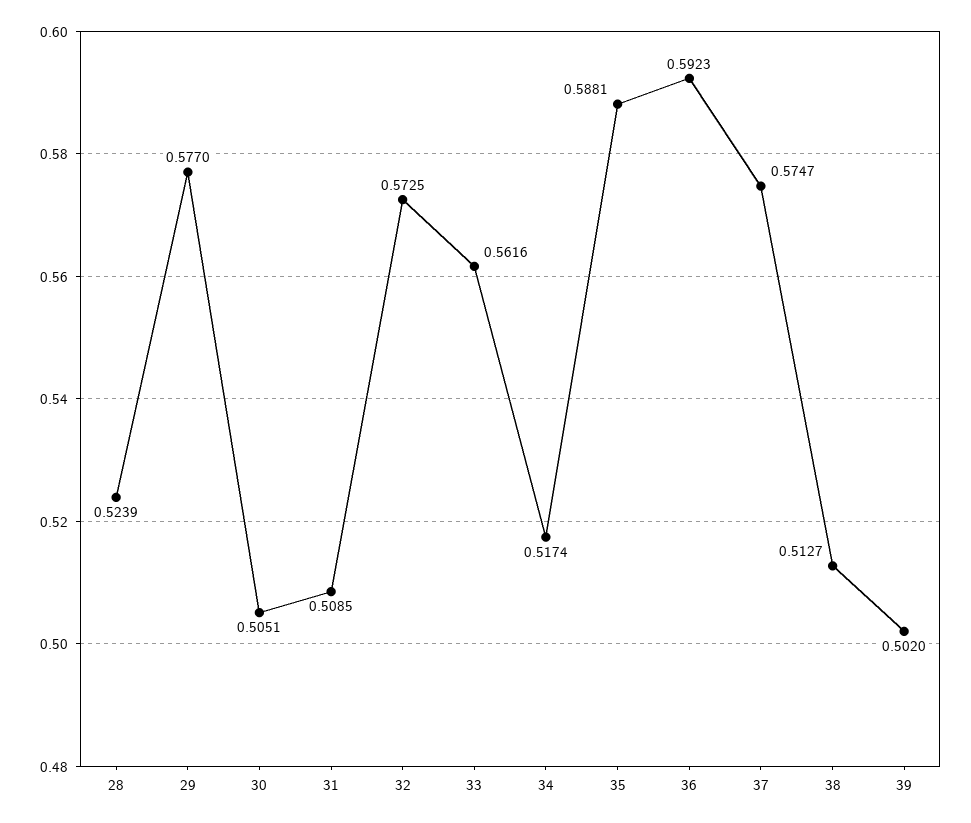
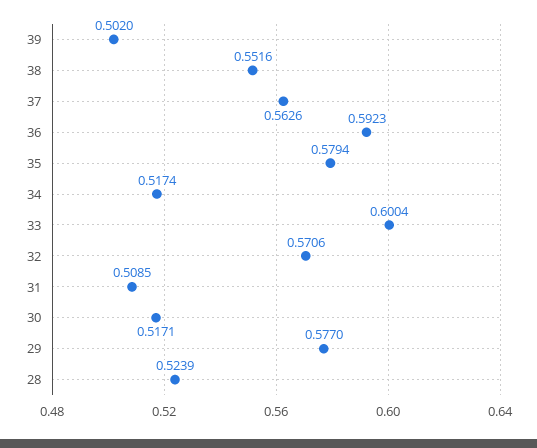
30: 0.5051 -> 0.5171
32: 0.5725 -> 0.5706
33: 0.5616 -> 0.6004
35: 0.5881 -> 0.5794
37: 0.5747 -> 0.5626
38: 0.5127 -> 0.5516

